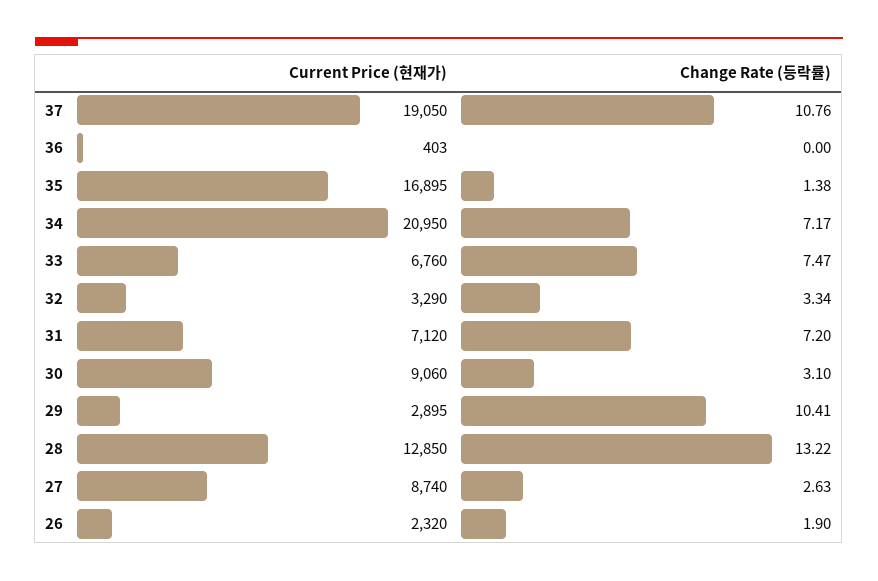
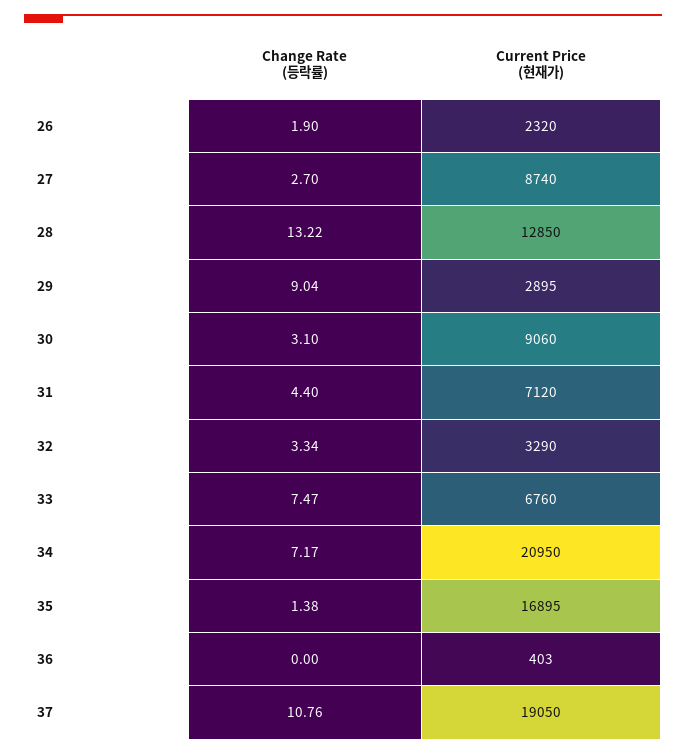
Change Rate (등락률), 31: 7.2 -> 4.4
Change Rate (등락률), 29: 10.41 -> 9.04
Change Rate (등락률), 27: 2.63 -> 2.7

